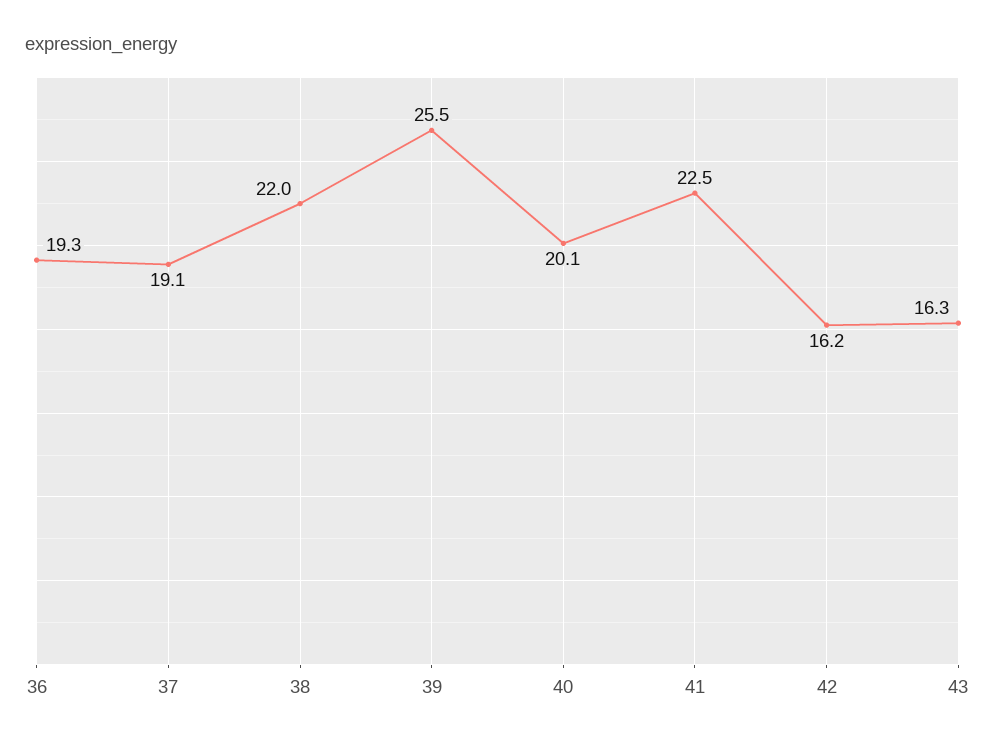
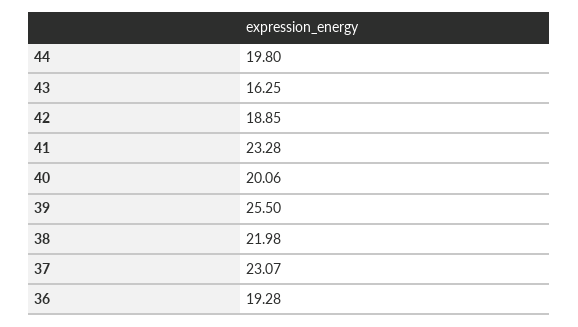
37: 19.1 -> 23.07
41: 22.5 -> 23.28
42: 16.2 -> 18.85
44: none -> 19.8

